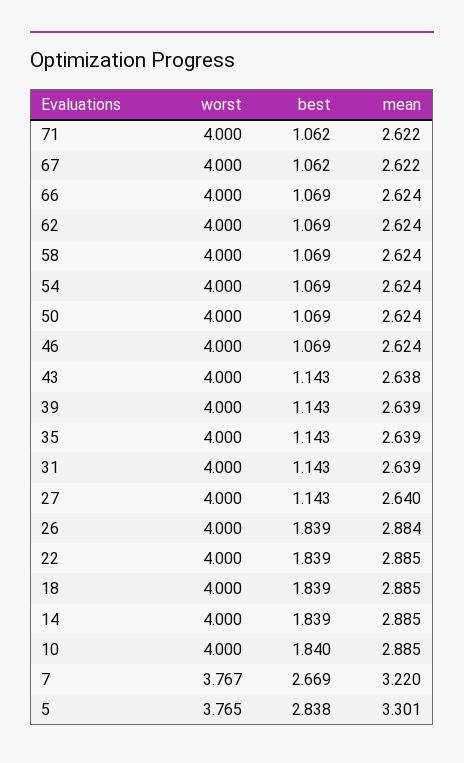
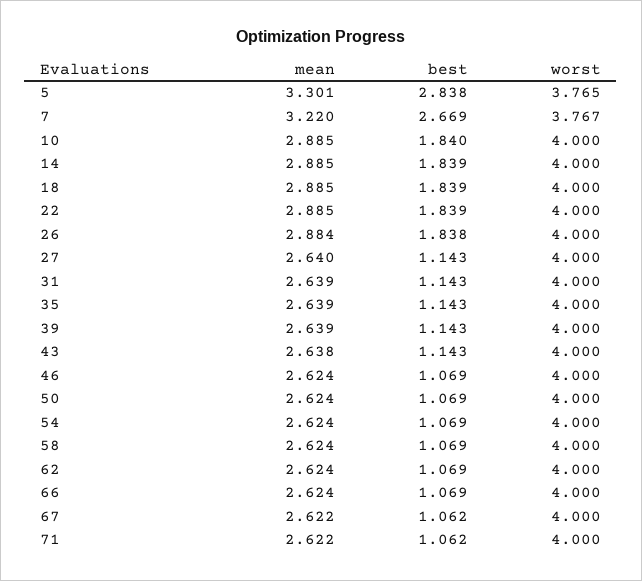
best, 26: 1.839 -> 1.838

